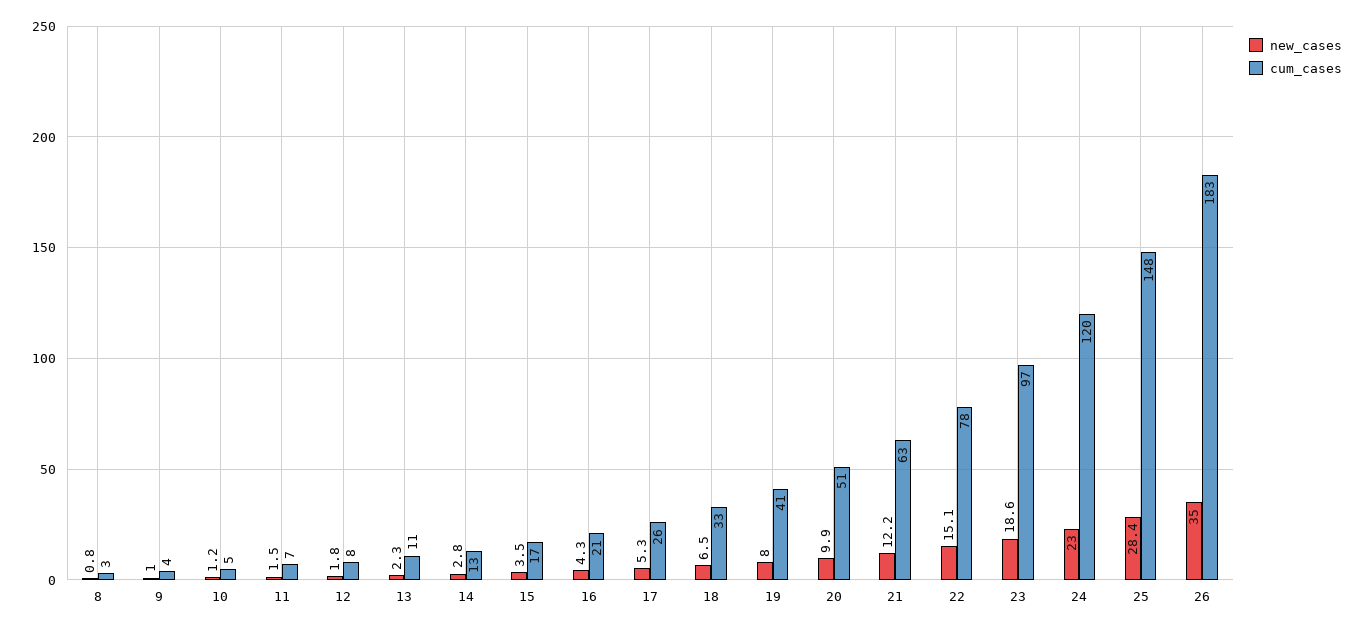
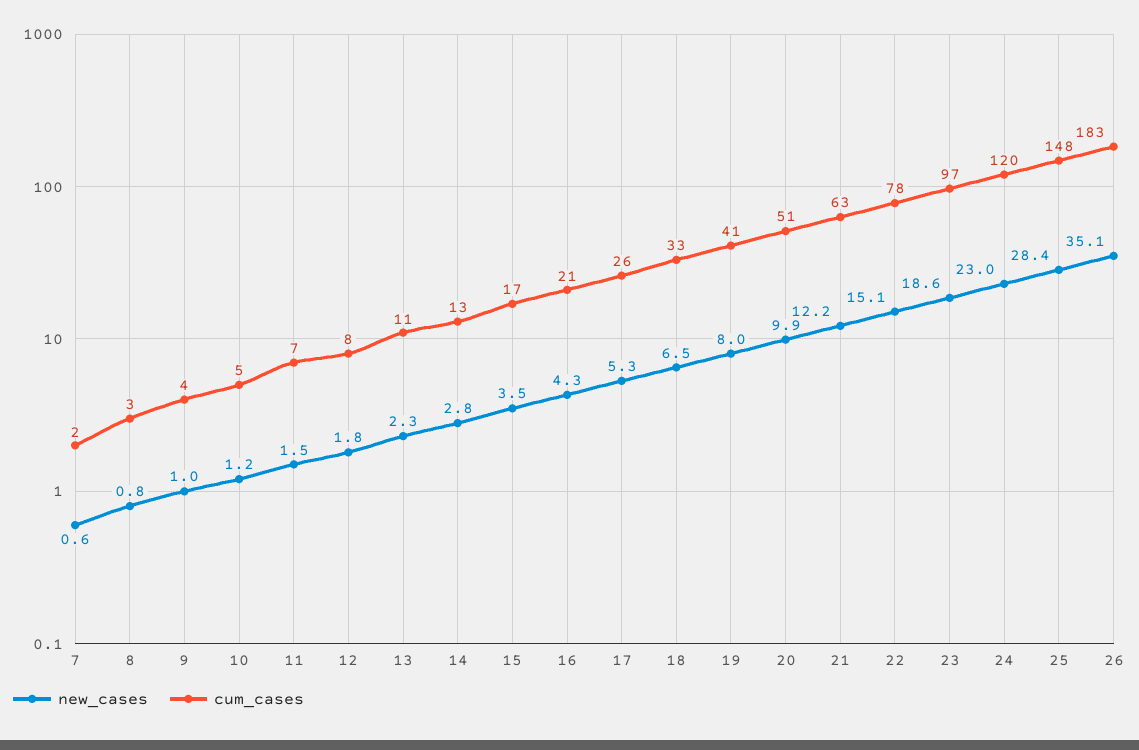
new_cases, 26: 35 -> 35.1
new_cases, 7: none -> 0.6
cum_cases, 7: none -> 2

